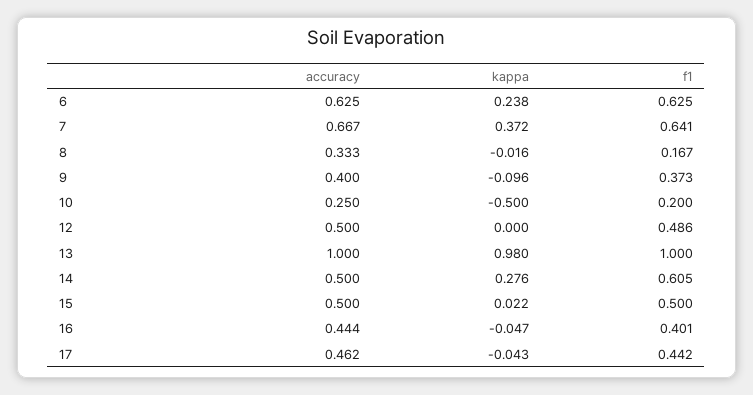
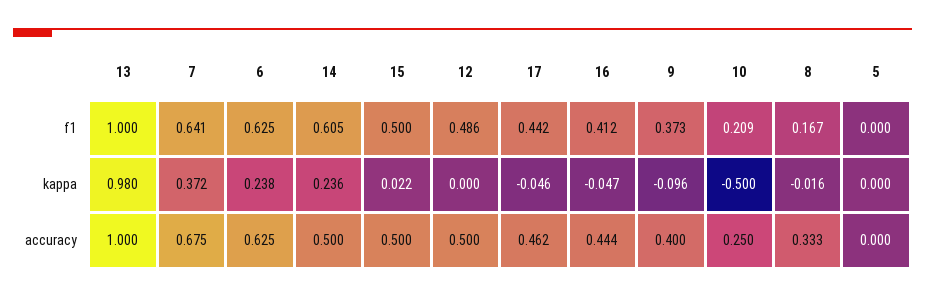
accuracy, 7: 0.667 -> 0.675
f1, 10: 0.2 -> 0.209
kappa, 14: 0.276 -> 0.236
f1, 16: 0.401 -> 0.412
kappa, 17: -0.043 -> -0.046
f1, 5: none -> 0
kappa, 5: none -> 0
accuracy, 5: none -> 0

